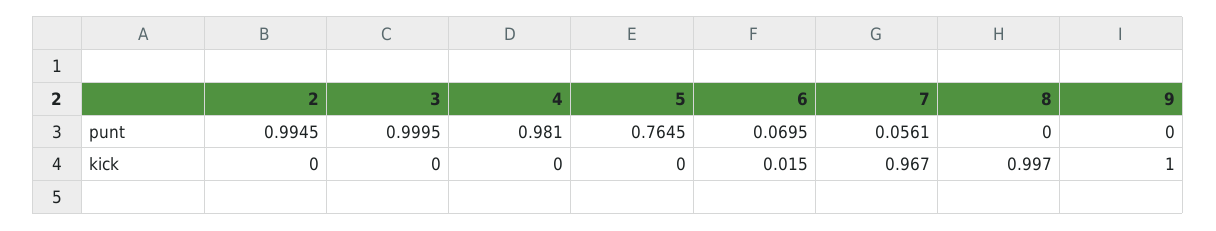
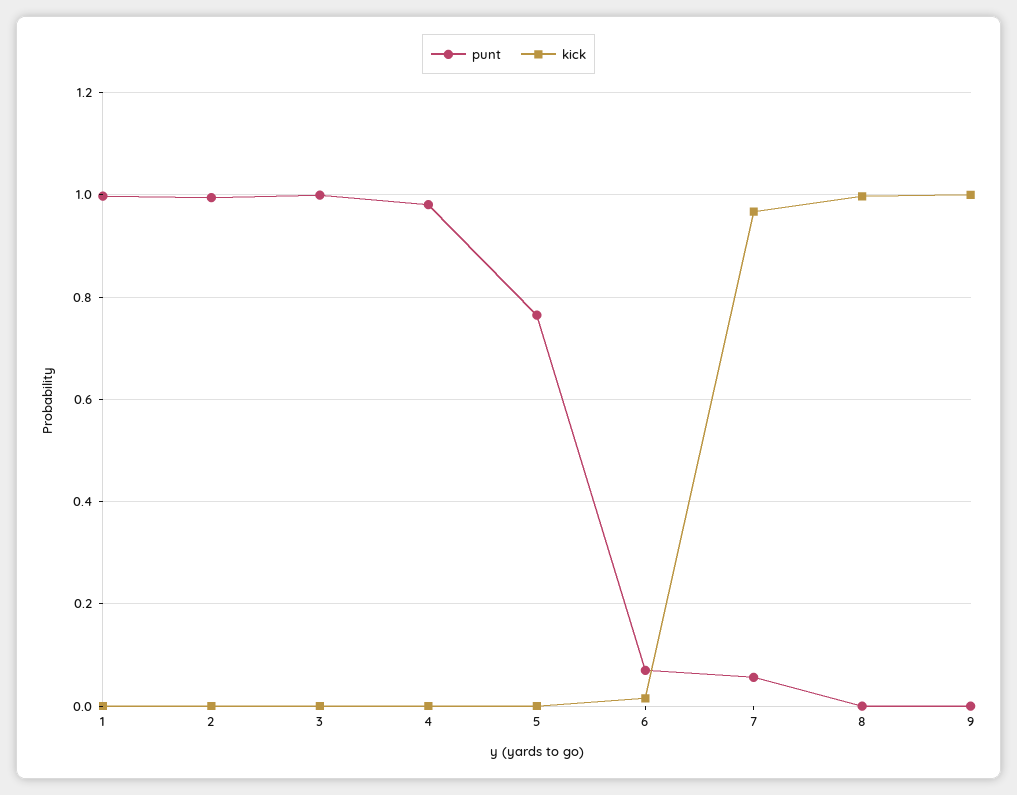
punt, 1: none -> 1
kick, 1: none -> 0

